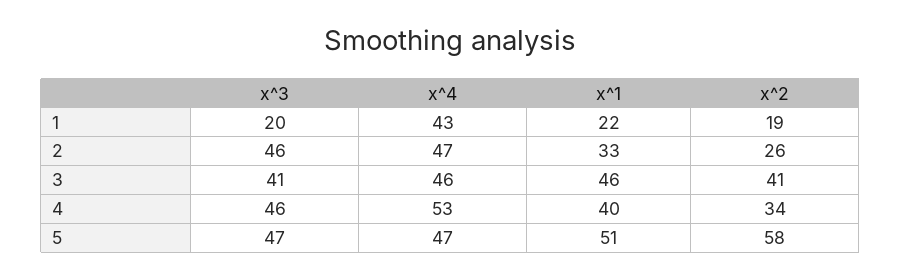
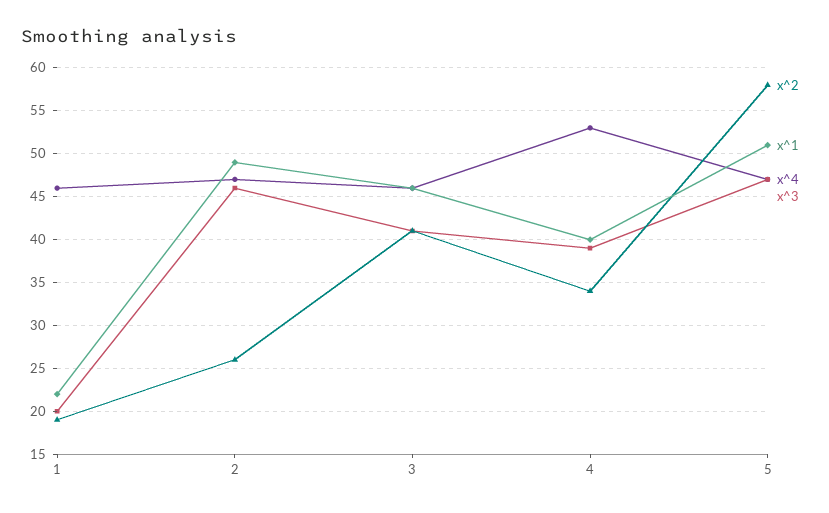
x^4, 1: 43 -> 46
x^1, 2: 33 -> 49
x^3, 4: 46 -> 39

